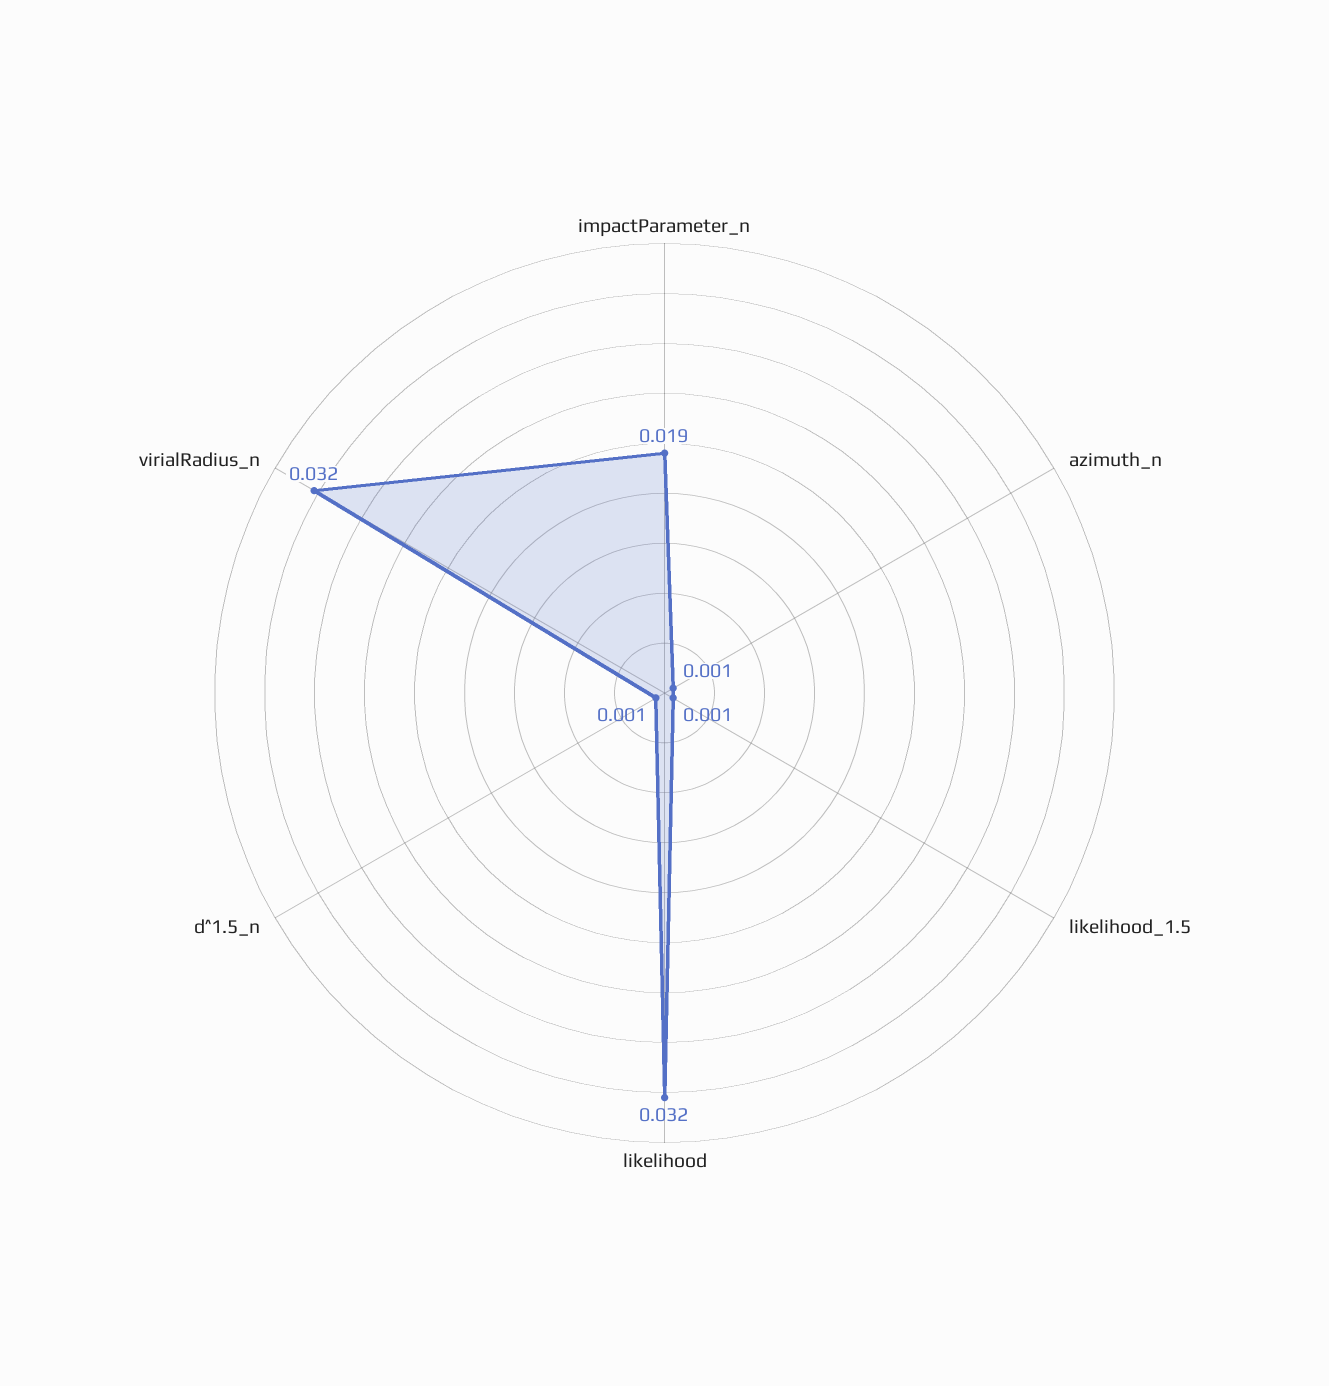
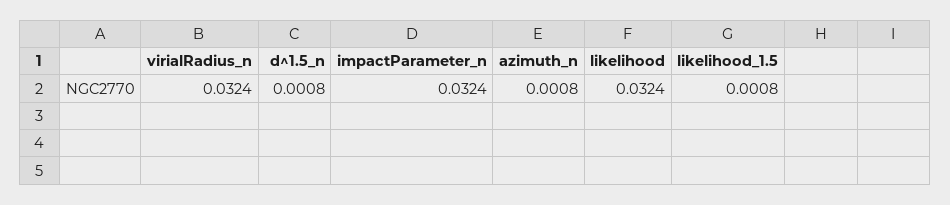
impactParameter_n: 0.019 -> 0.0324

